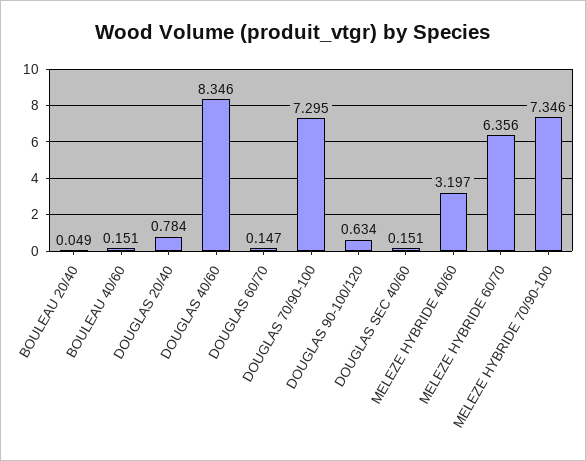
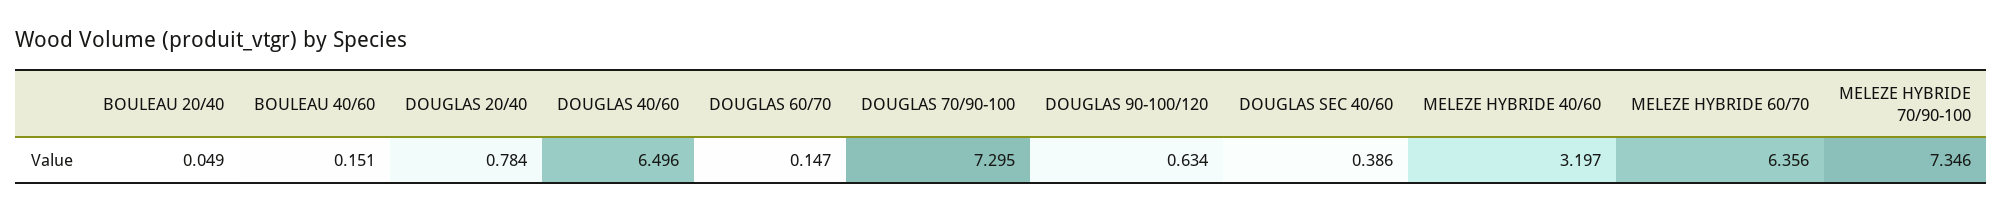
DOUGLAS 40/60: 8.346 -> 6.496
DOUGLAS SEC 40/60: 0.151 -> 0.386

